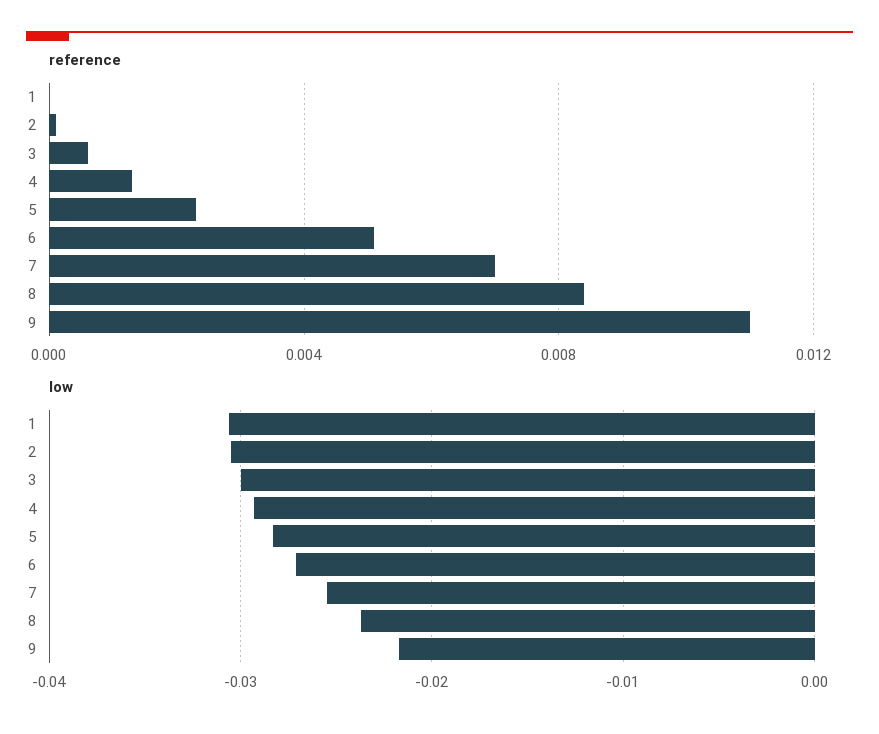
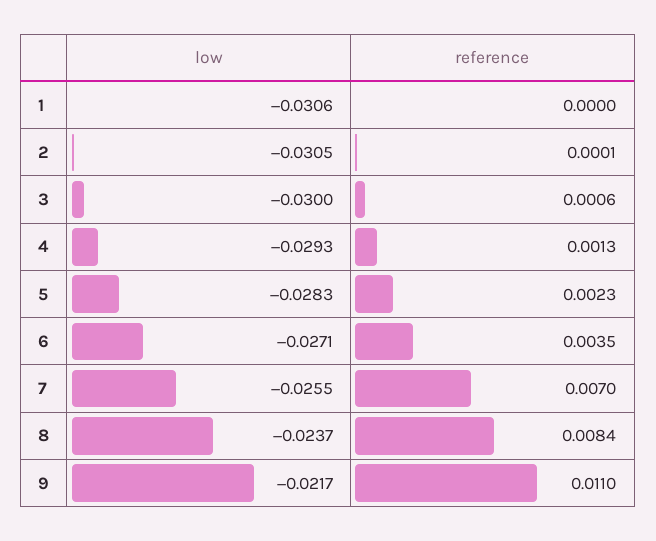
reference, 6: 0.005 -> 0.0035

